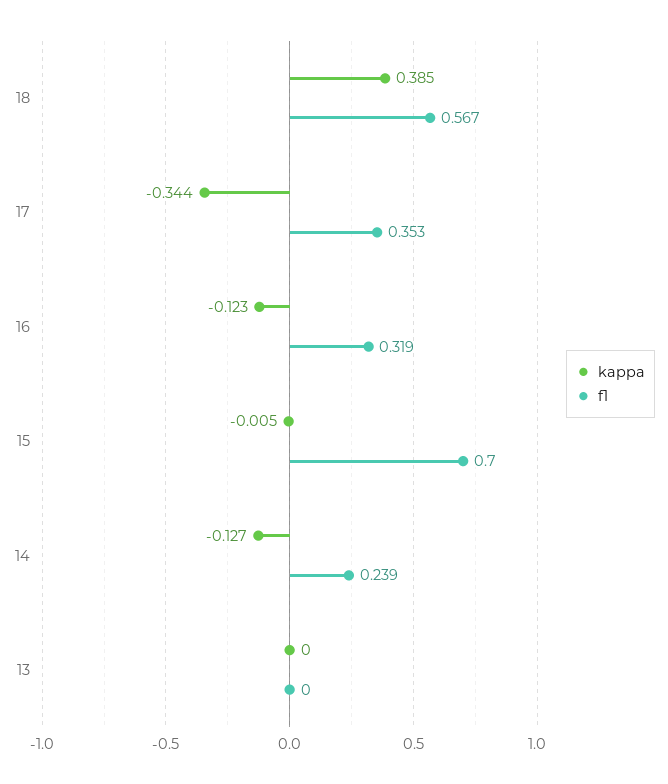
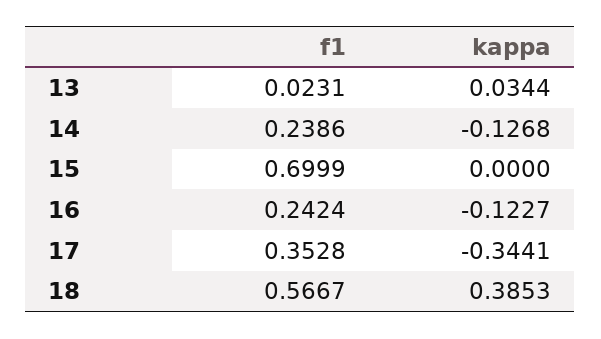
f1, 16: 0.319 -> 0.2424
kappa, 15: -0.005 -> 0
kappa, 13: 0 -> 0.0344
f1, 13: 0 -> 0.0231

